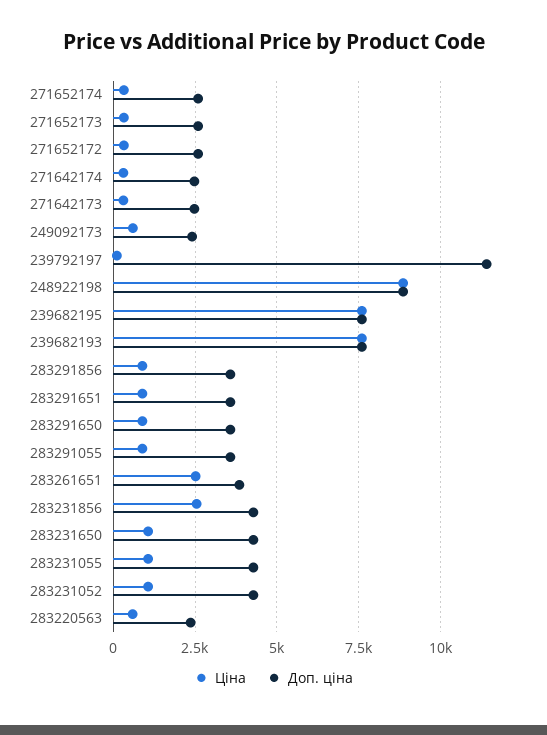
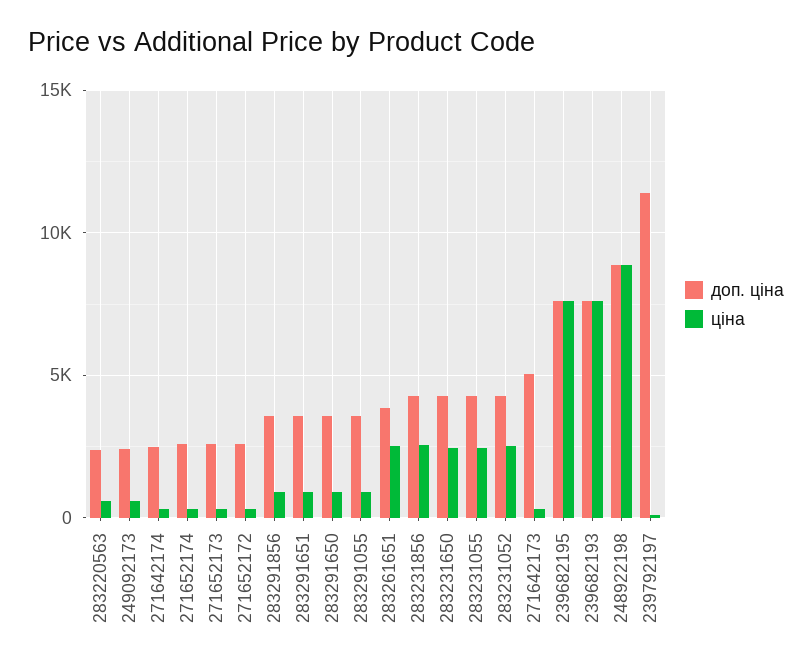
Доп. ціна, 271642173: 2500 -> 5000
Ціна, 283231650: 1000 -> 2500
Ціна, 283231055: 1000 -> 2500
Ціна, 283231052: 1000 -> 2500

